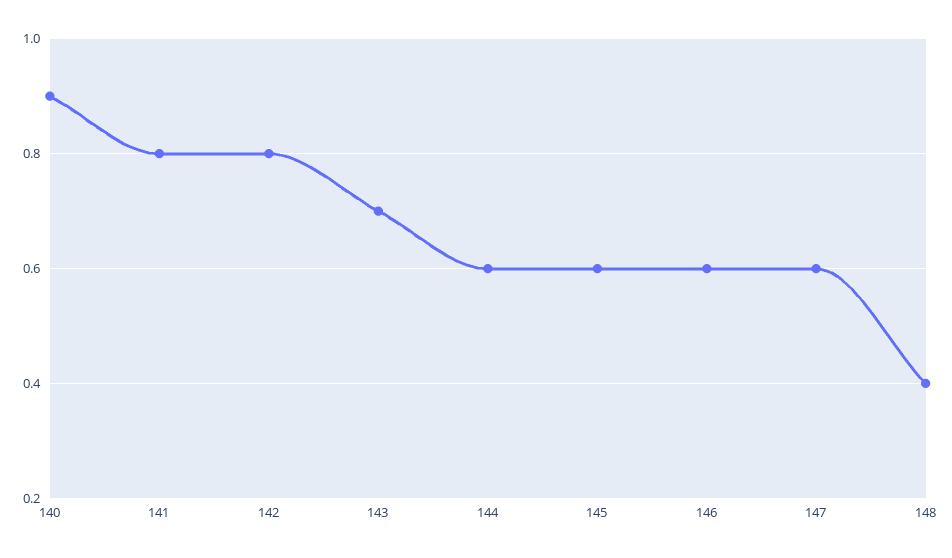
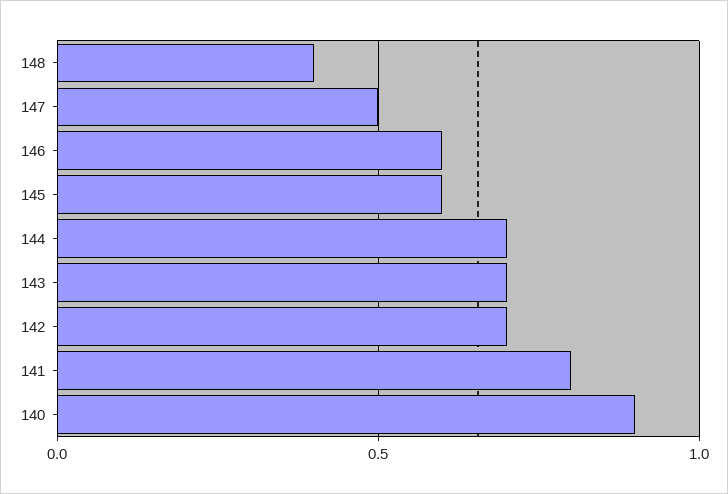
142: 0.8 -> 0.7
144: 0.6 -> 0.7
147: 0.6 -> 0.5

